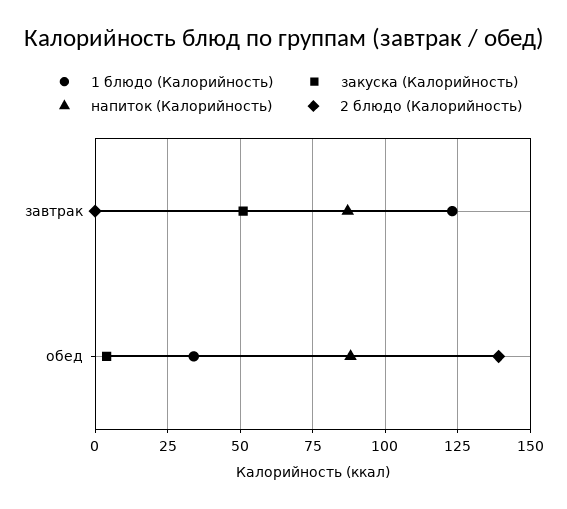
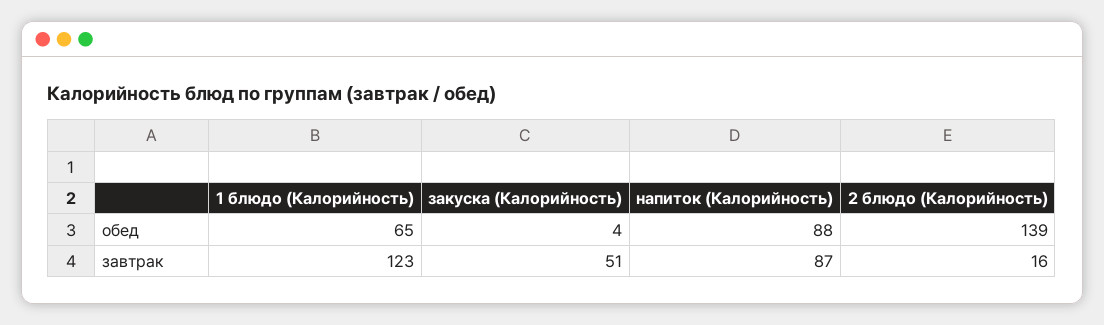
2 блюдо (Калорийность), завтрак: 0 -> 16
1 блюдо (Калорийность), обед: 35 -> 65

